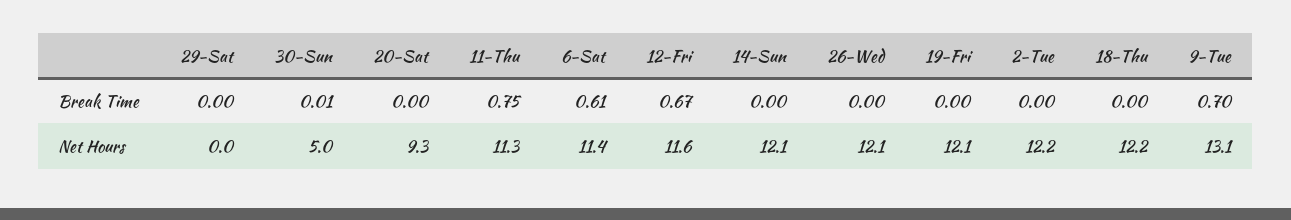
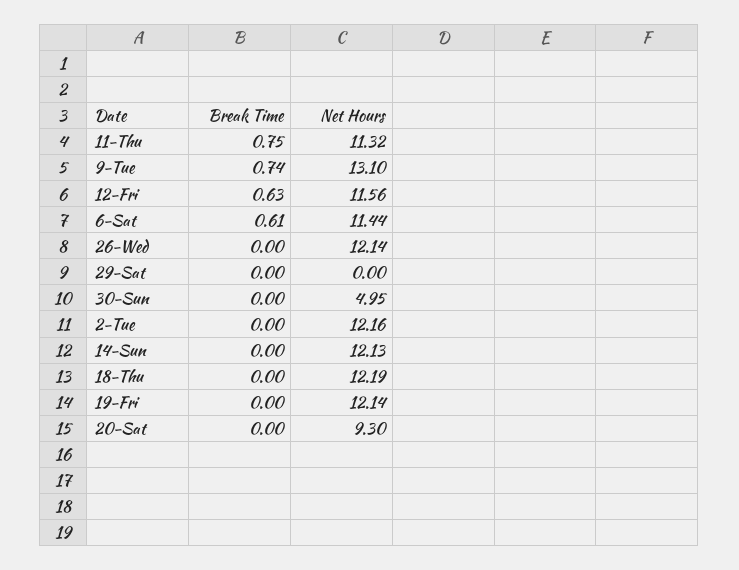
30-Sun, Break Time: 0.01 -> 0
12-Fri, Break Time: 0.67 -> 0.63
9-Tue, Break Time: 0.7 -> 0.74

